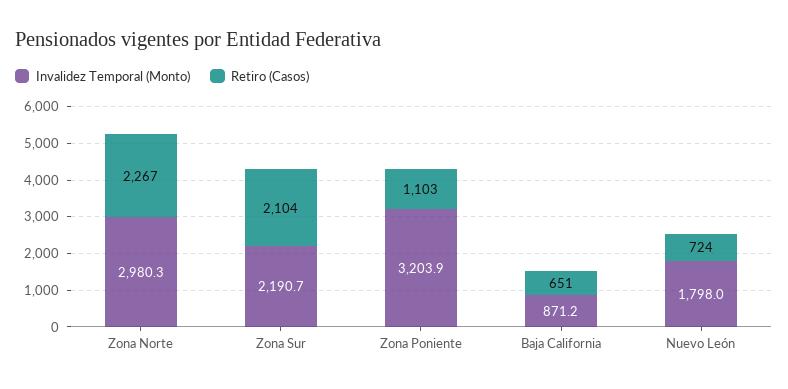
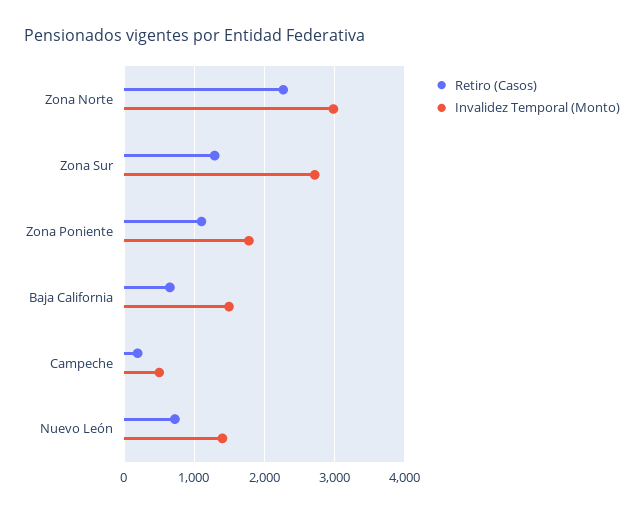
Invalidez Temporal (Monto), Zona Sur: 2190.7 -> 2700
Retiro (Casos), Zona Sur: 2104 -> 1300
Invalidez Temporal (Monto), Zona Poniente: 3203.9 -> 1800
Invalidez Temporal (Monto), Baja California: 871.2 -> 1500
Invalidez Temporal (Monto), Nuevo León: 1798 -> 1400
Retiro (Casos), Campeche: none -> 200
Invalidez Temporal (Monto), Campeche: none -> 500

